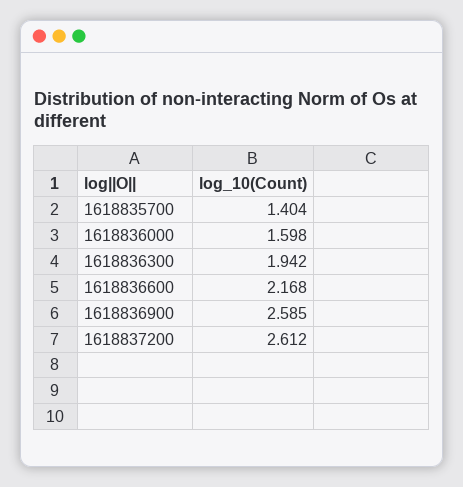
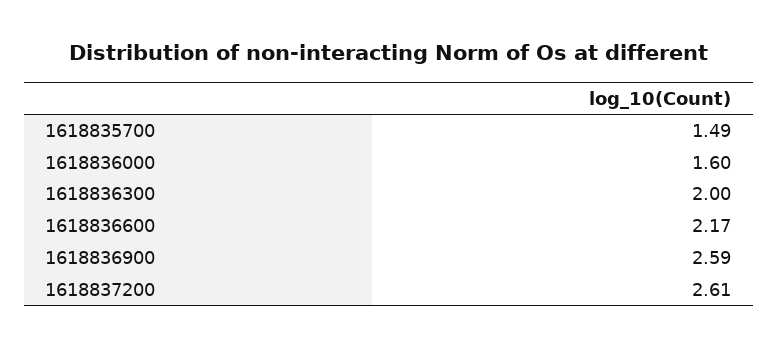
1618835700: 1.404 -> 1.49
1618836300: 1.942 -> 2

